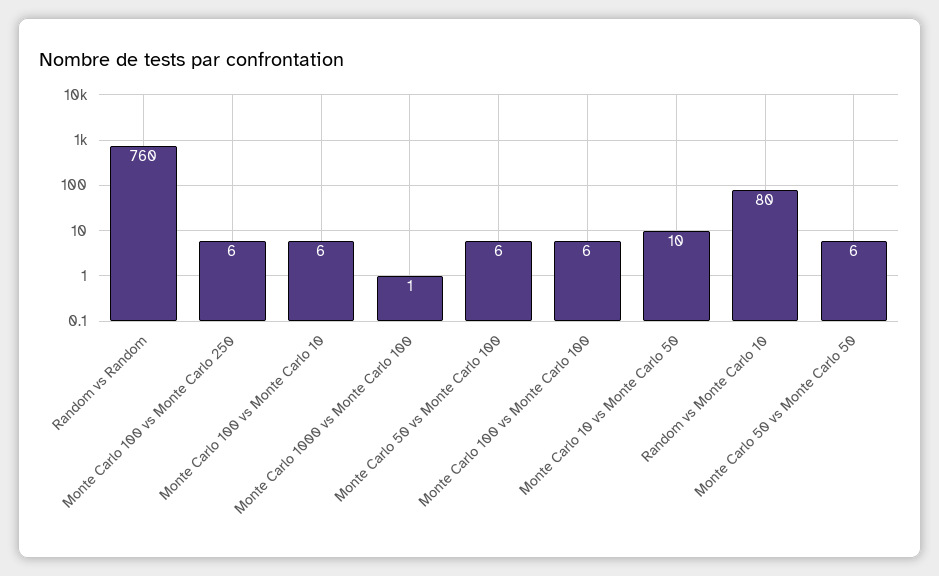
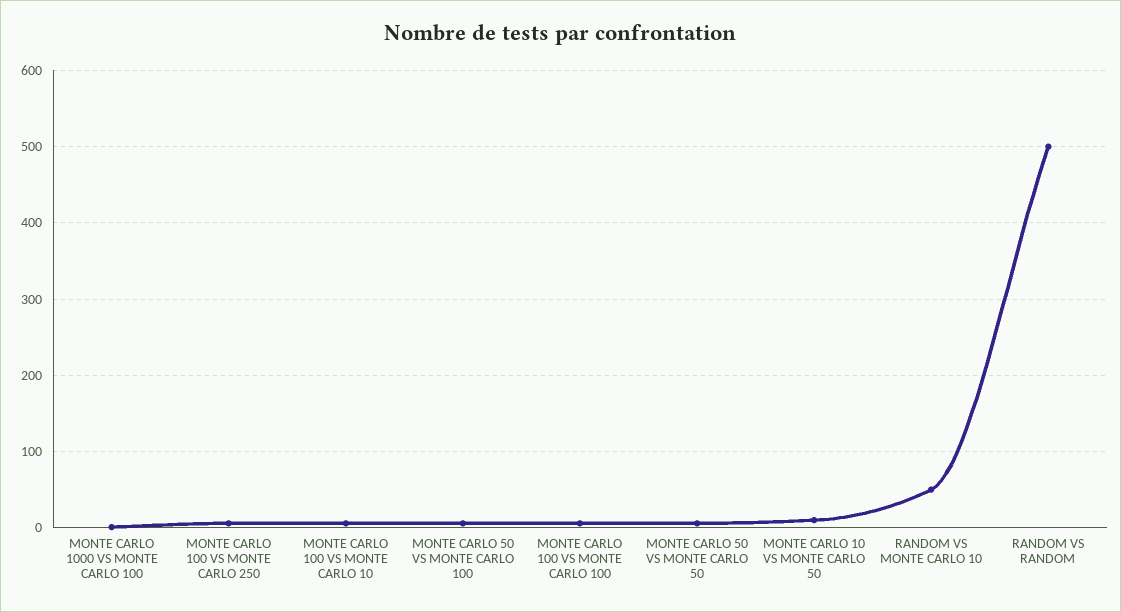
Random vs Random: 760 -> 500
Random vs Monte Carlo 10: 80 -> 50

